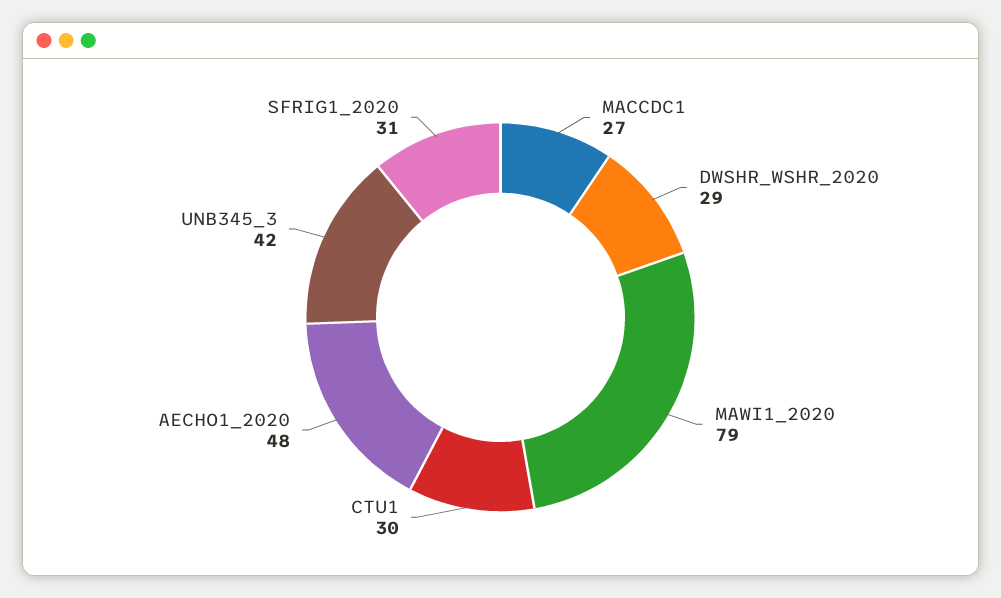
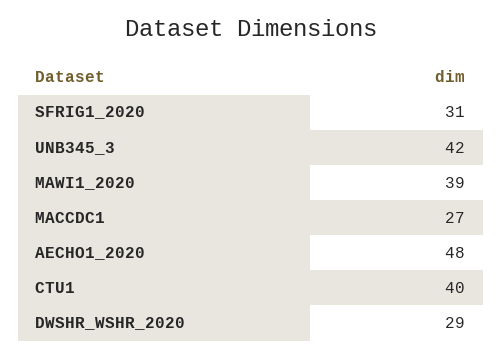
MAWI1_2020: 79 -> 39
CTU1: 30 -> 40

